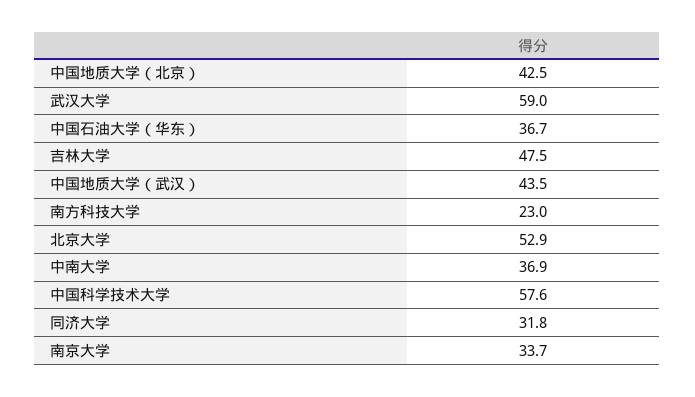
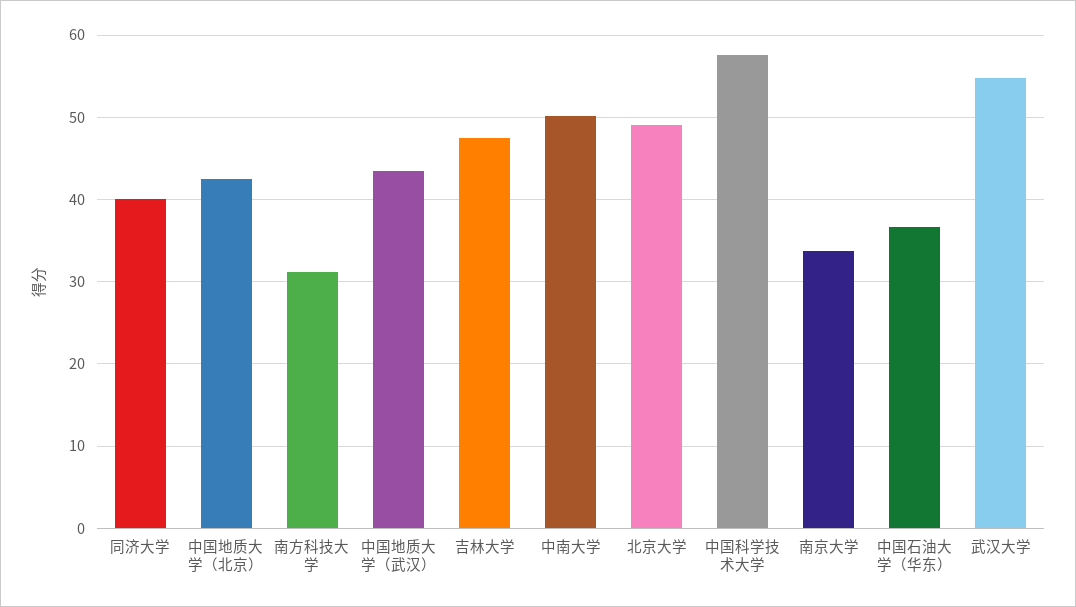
武汉大学: 59 -> 55
南方科技大学: 23 -> 31
北京大学: 52.9 -> 49
中南大学: 36.9 -> 50
同济大学: 31.8 -> 40

